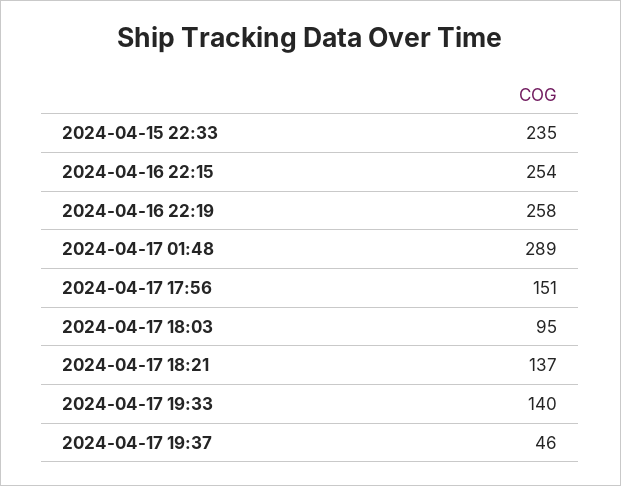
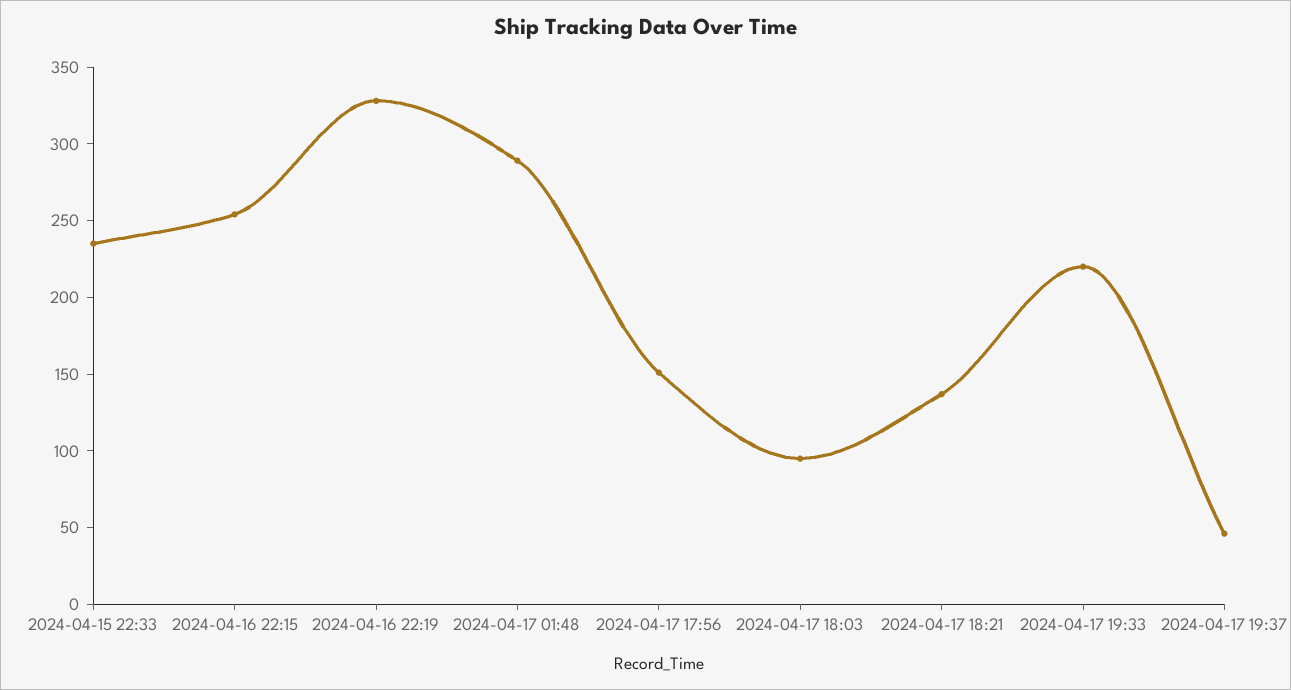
2024-04-16 22:19: 258 -> 330
2024-04-17 19:33: 140 -> 220

